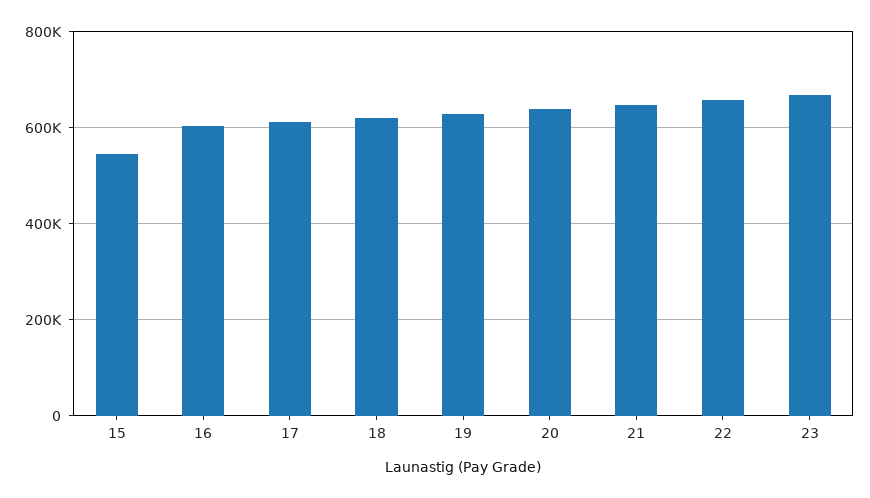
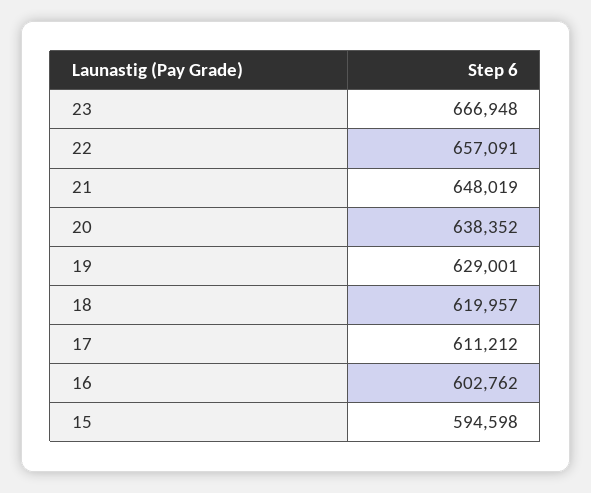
15: 540000 -> 594598

